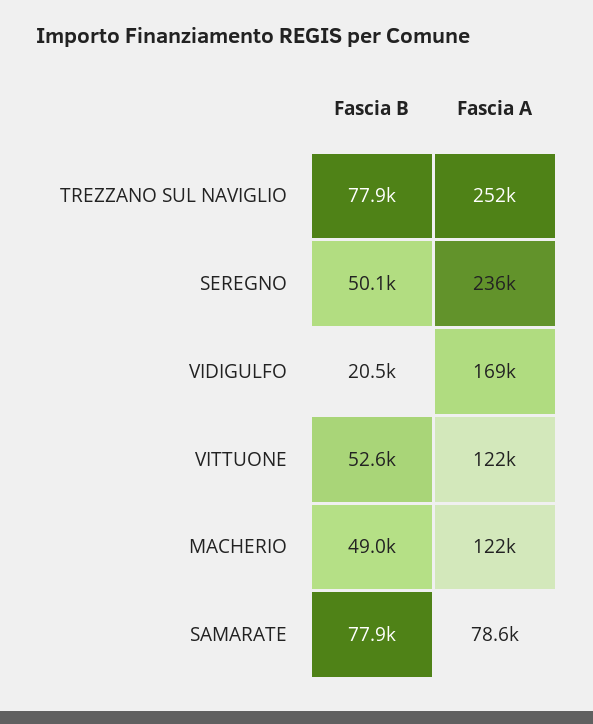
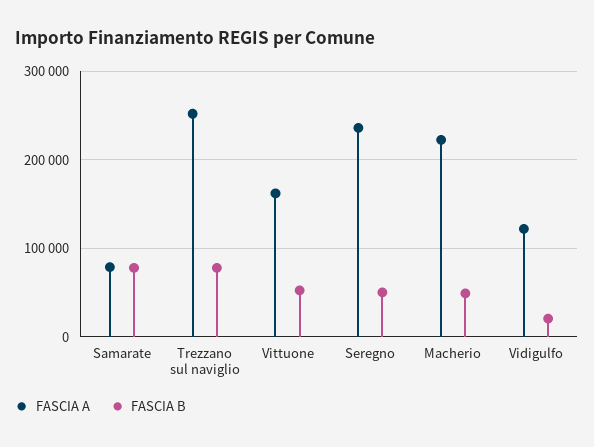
Fascia A, VIDIGULFO: 169000 -> 120000
Fascia A, VITTUONE: 122000 -> 160000
Fascia A, MACHERIO: 122000 -> 220000

